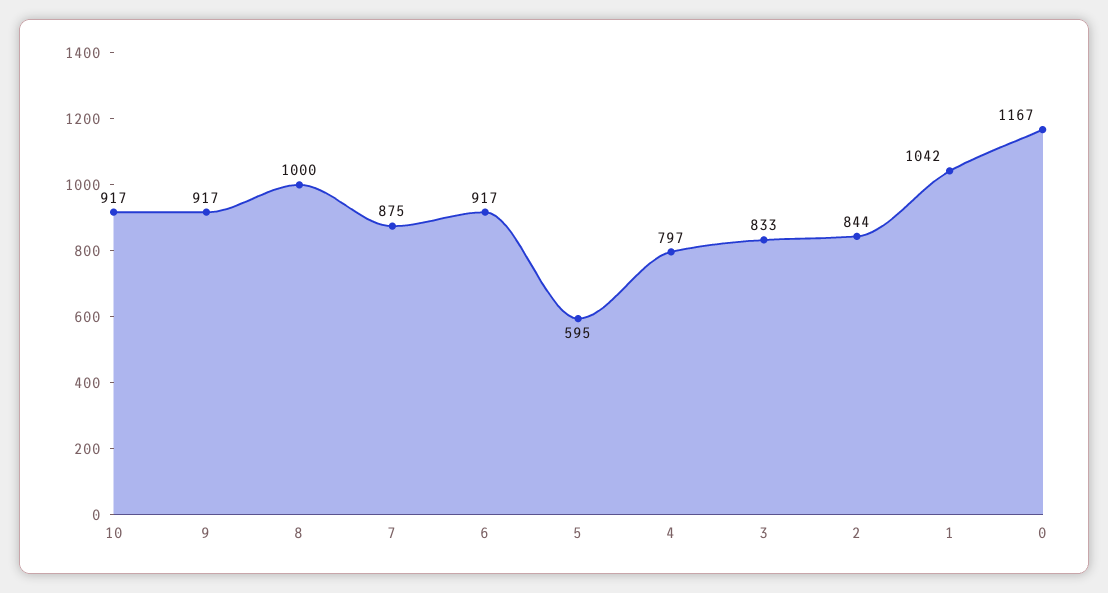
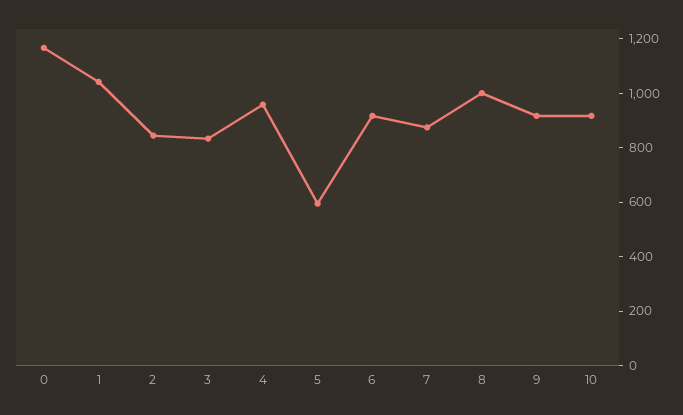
4: 797 -> 950

